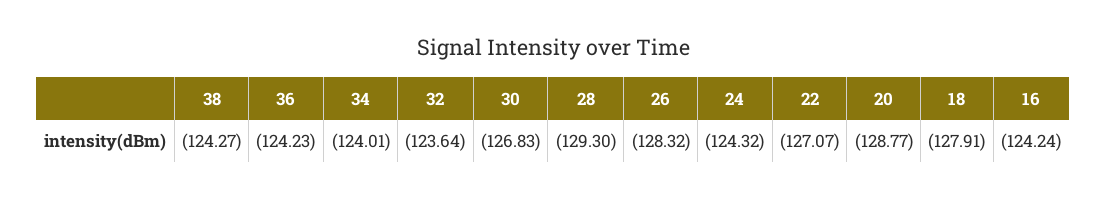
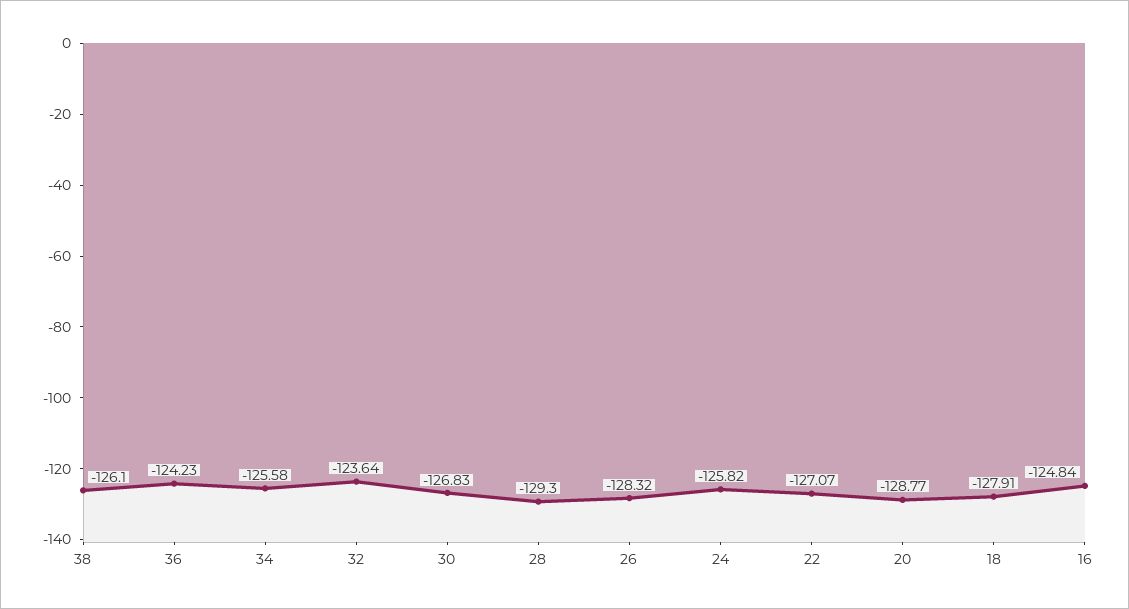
38: -124.27 -> -126.1
34: -124.01 -> -125.58
24: -124.32 -> -125.82
16: -124.24 -> -124.84

